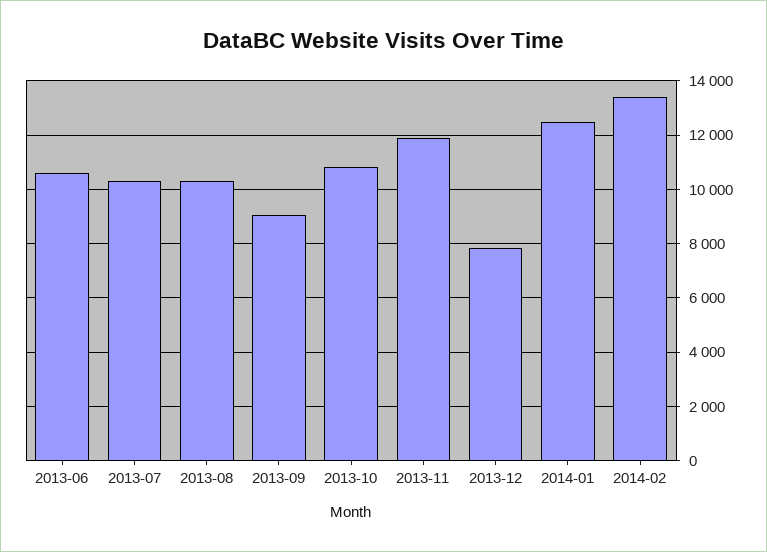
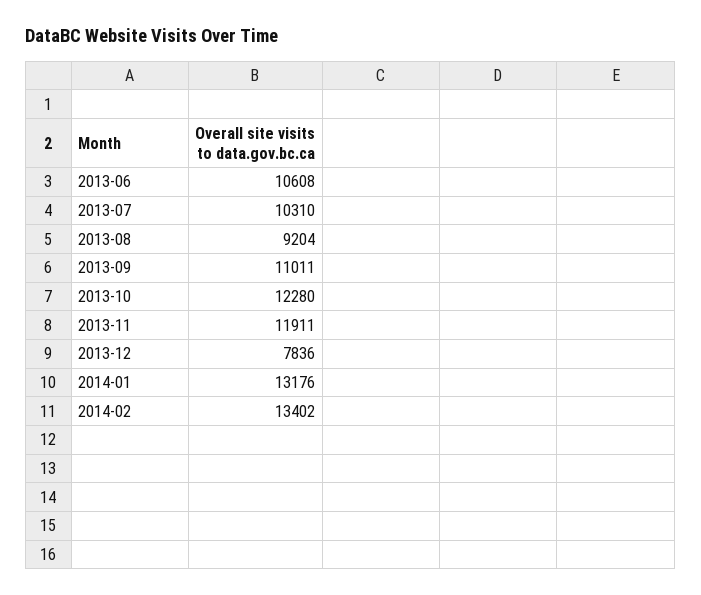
2013-08: 10250 -> 9204
2013-09: 9000 -> 11011
2013-10: 10750 -> 12280
2014-01: 12500 -> 13176

